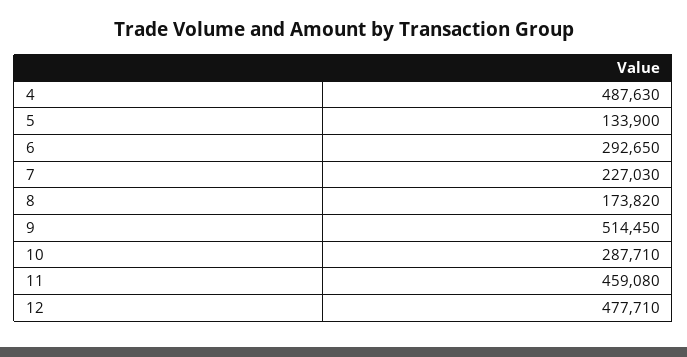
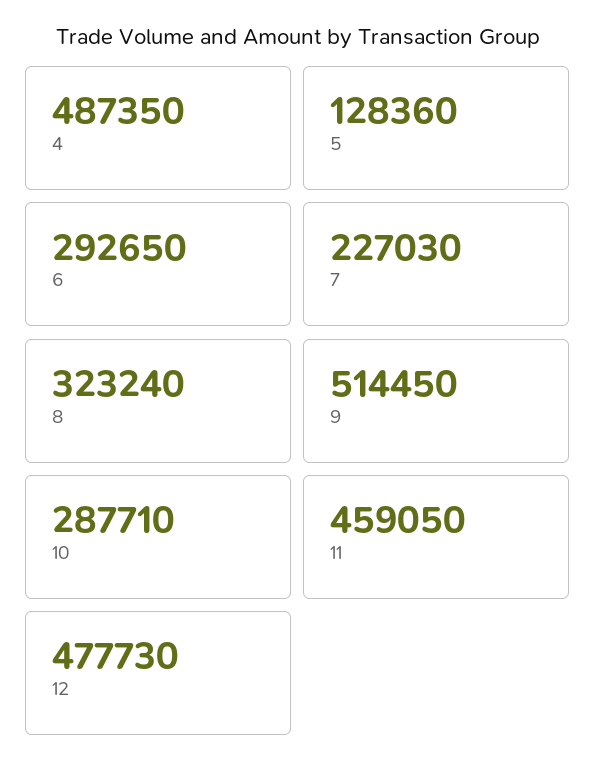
4: 487630 -> 487350
5: 133900 -> 128360
8: 173820 -> 323240
11: 459080 -> 459050
12: 477710 -> 477730

